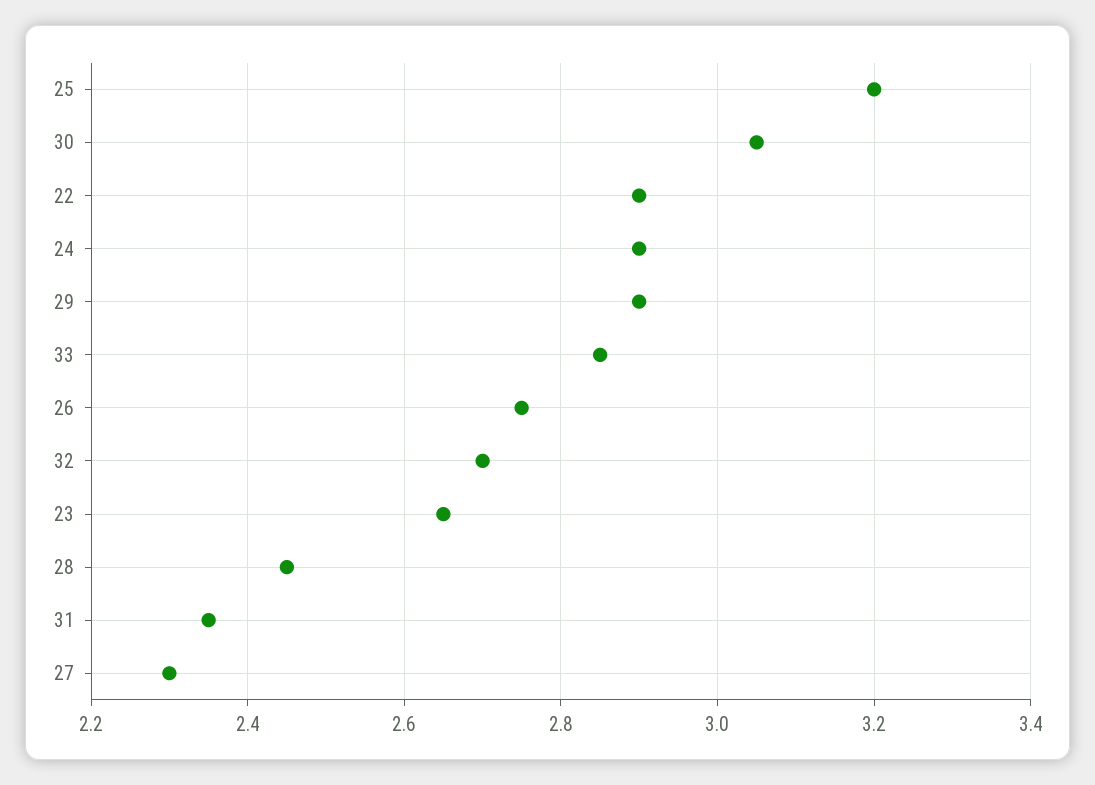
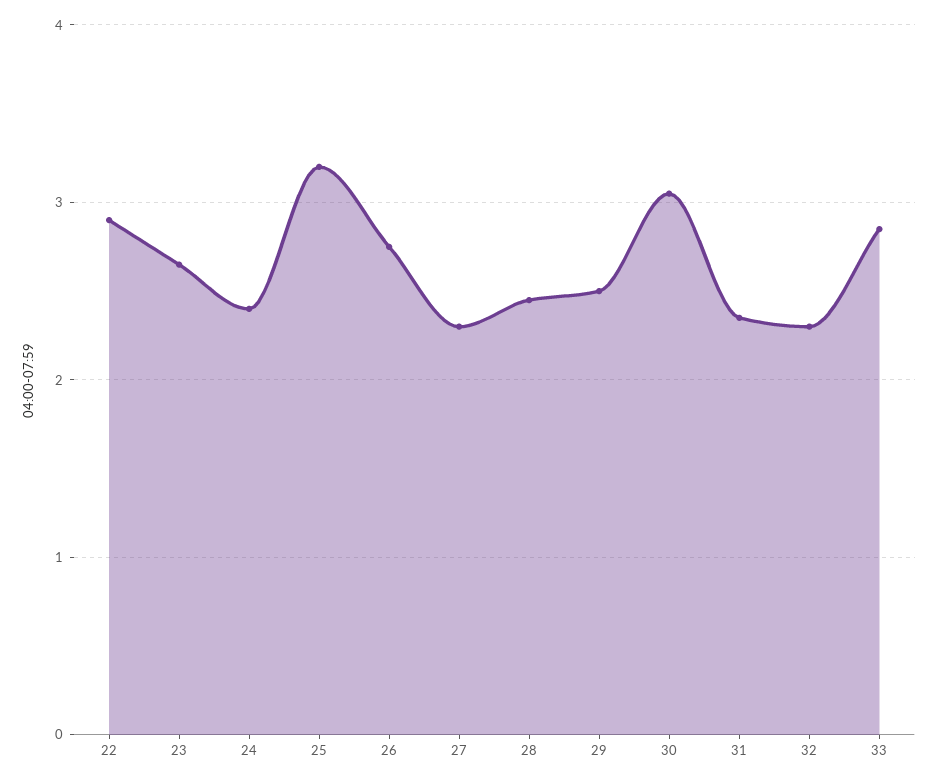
24: 2.9 -> 2.4
29: 2.9 -> 2.5
32: 2.7 -> 2.3

